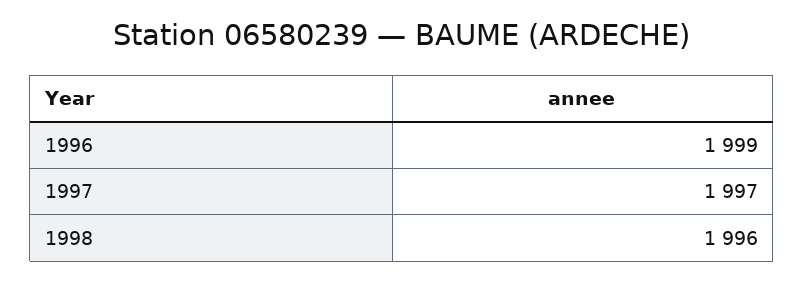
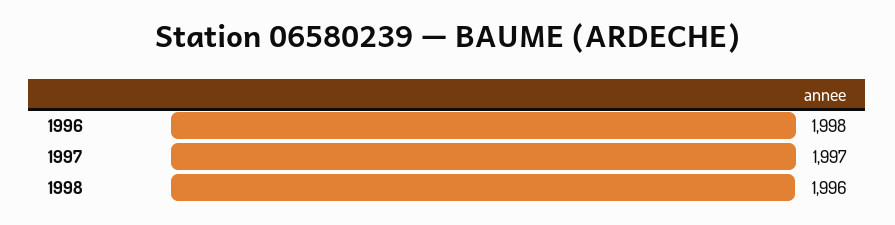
1996: 1999 -> 1998

